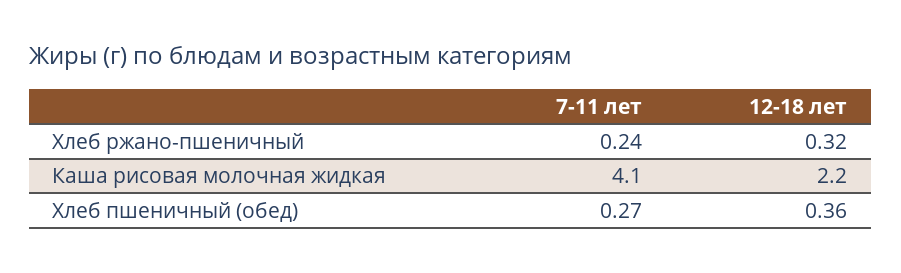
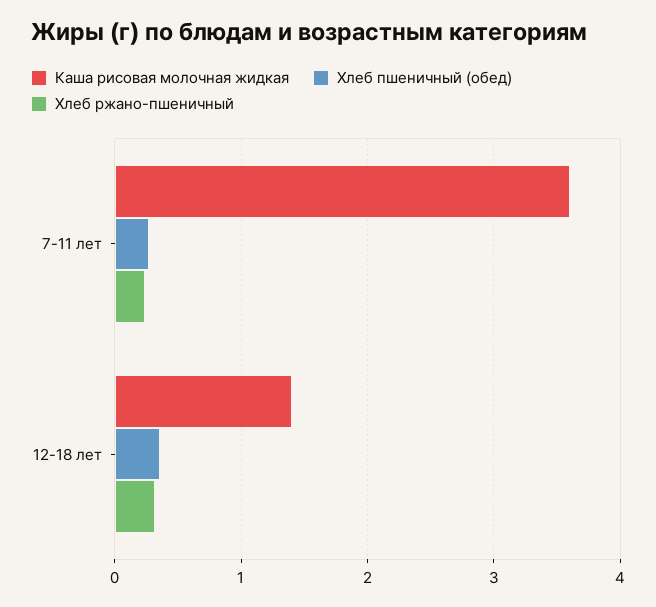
Каша рисовая молочная жидкая, 7-11 лет: 4.1 -> 3.6
Каша рисовая молочная жидкая, 12-18 лет: 2.2 -> 1.4

